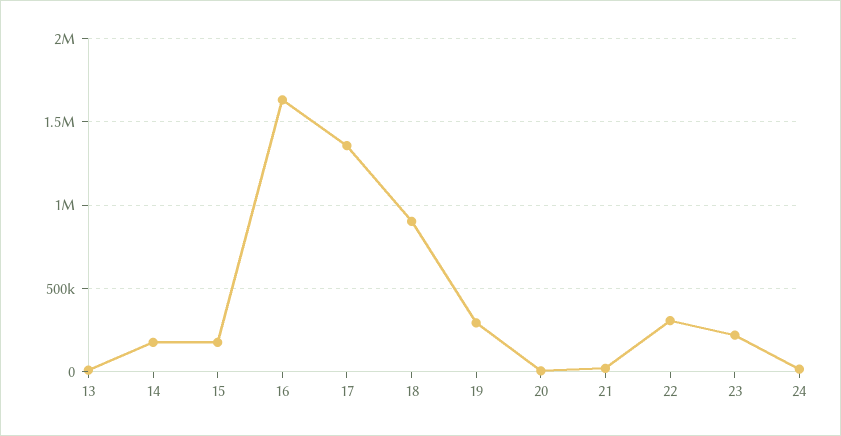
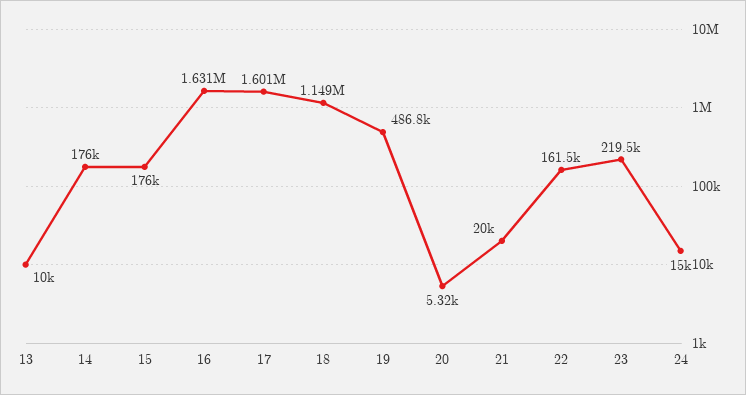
17: 1350000 -> 1601000
18: 900000 -> 1149000
19: 300000 -> 486800
22: 300000 -> 161500

